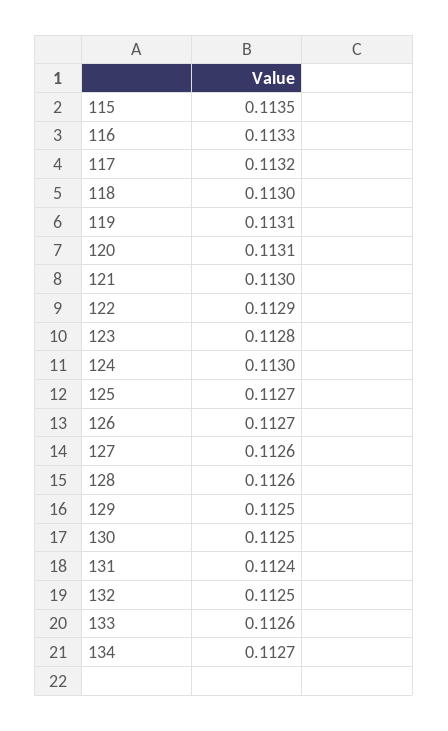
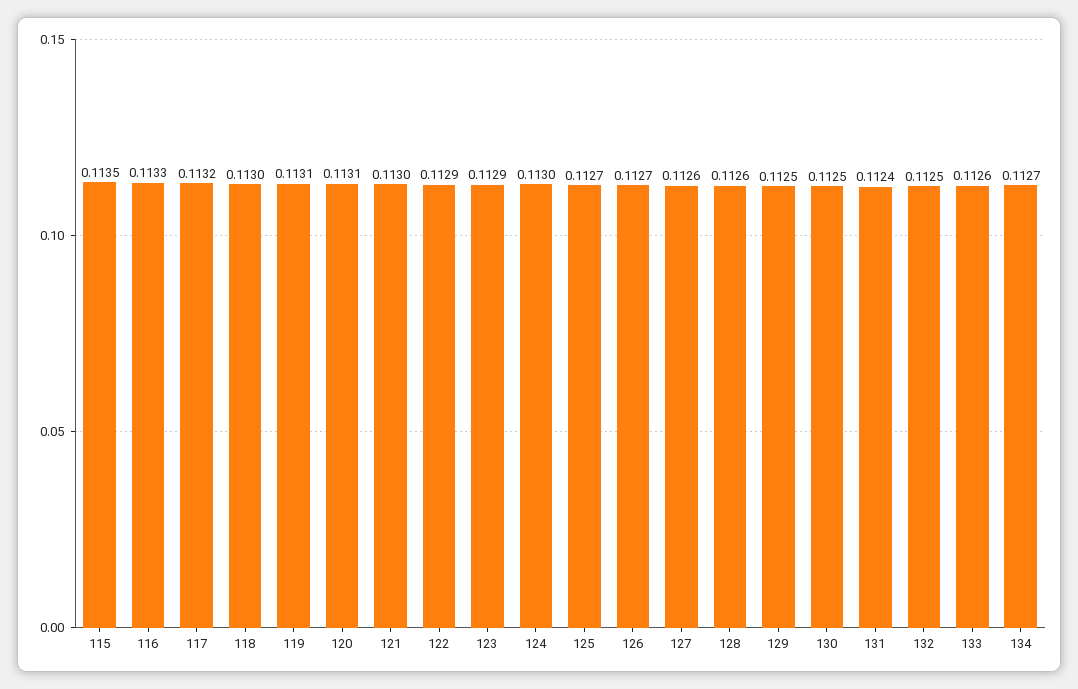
123: 0.1128 -> 0.1129

